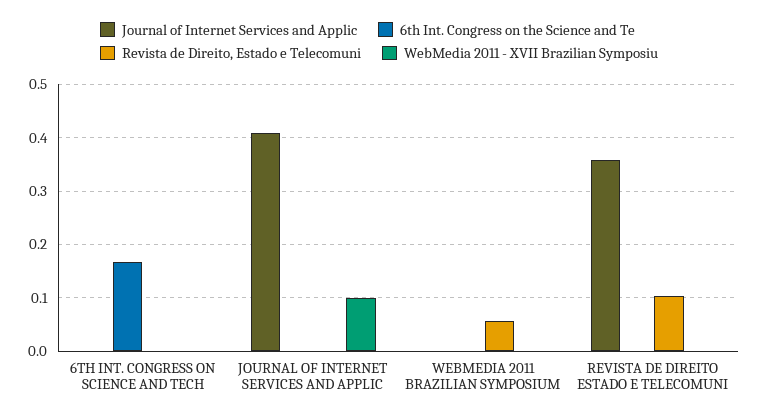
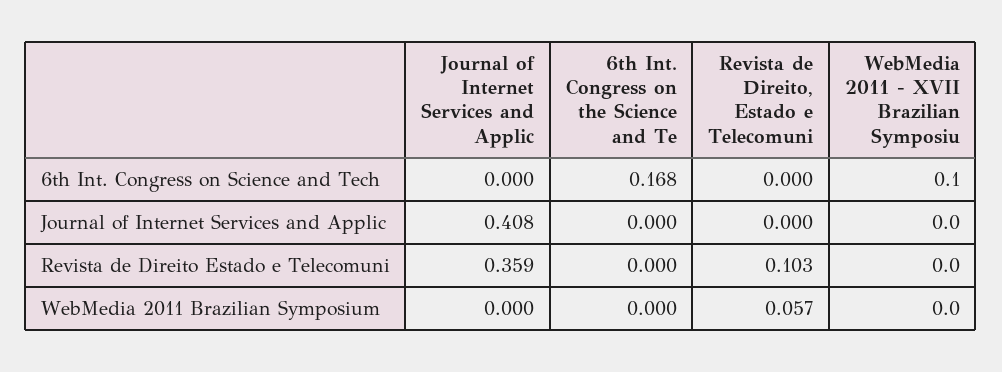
WebMedia 2011 - XVII Brazilian Symposiu, 6TH INT. CONGRESS ON SCIENCE AND TECH: 0 -> 0.1
WebMedia 2011 - XVII Brazilian Symposiu, JOURNAL OF INTERNET SERVICES AND APPLIC: 0.1 -> 0

